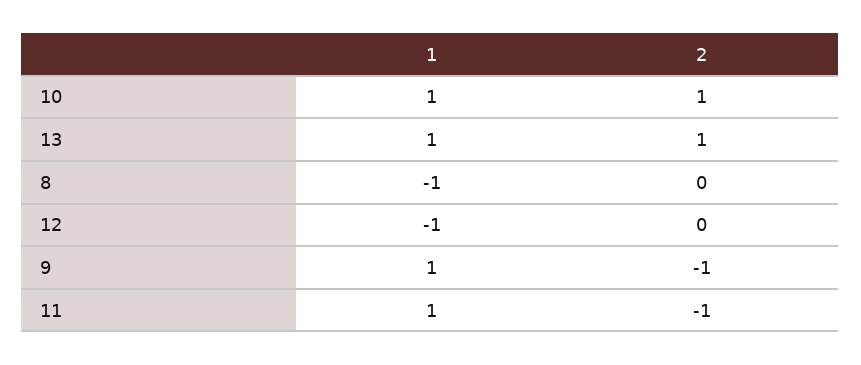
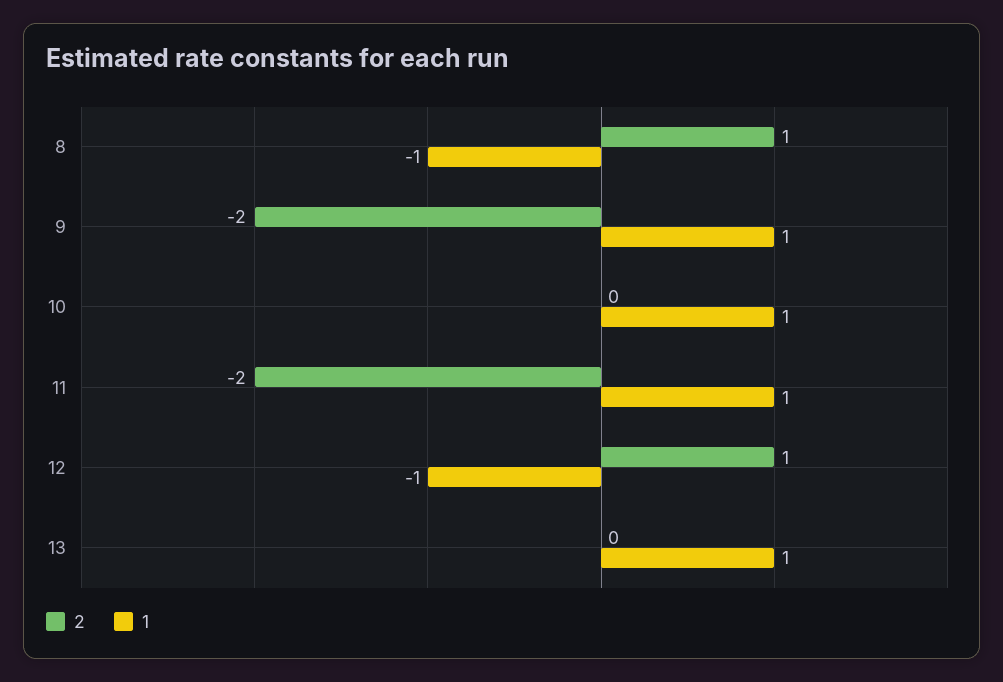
2, 10: 1 -> 0
2, 13: 1 -> 0
2, 8: 0 -> 1
2, 12: 0 -> 1
2, 9: -1 -> -2
2, 11: -1 -> -2

